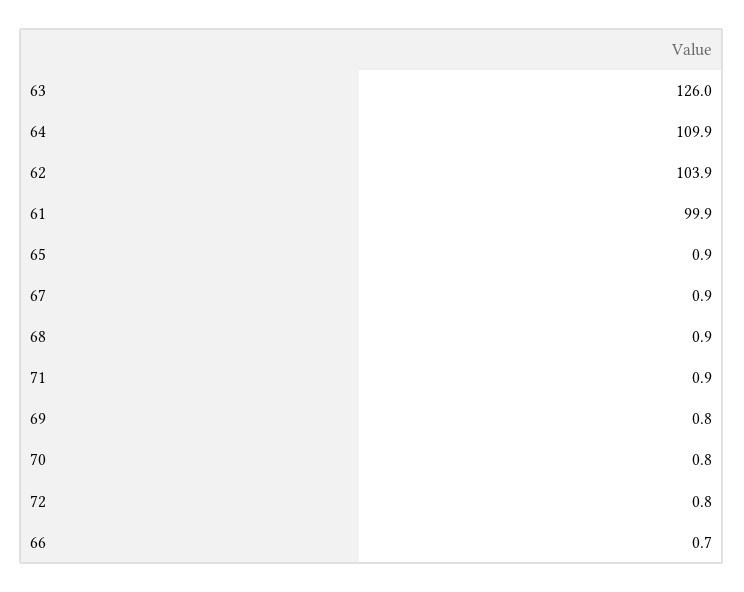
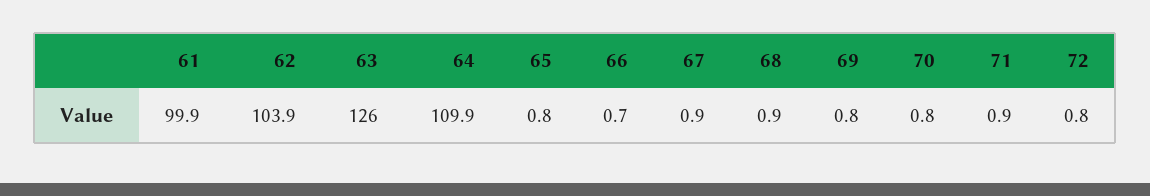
65: 0.9 -> 0.8

